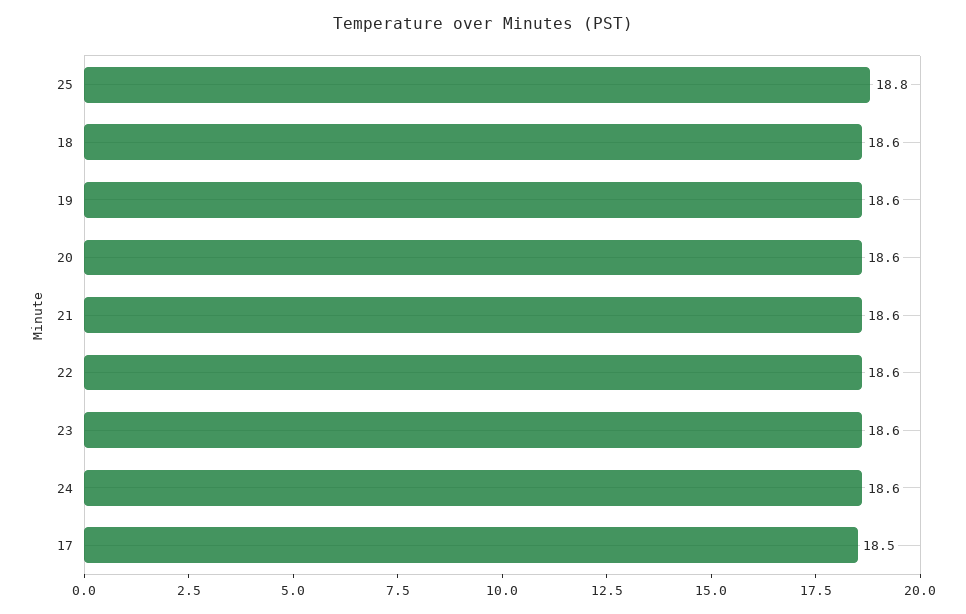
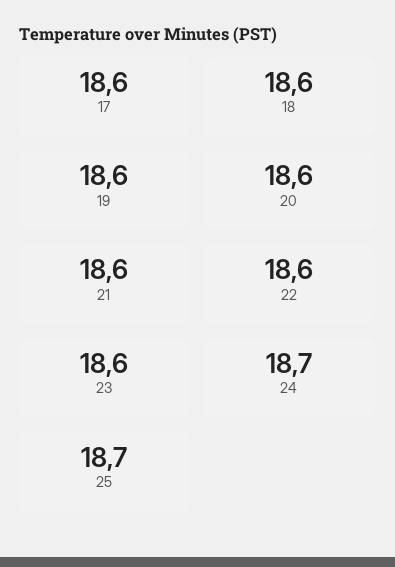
25: 18.8 -> 18.7
24: 18.6 -> 18.7
17: 18.5 -> 18.6

